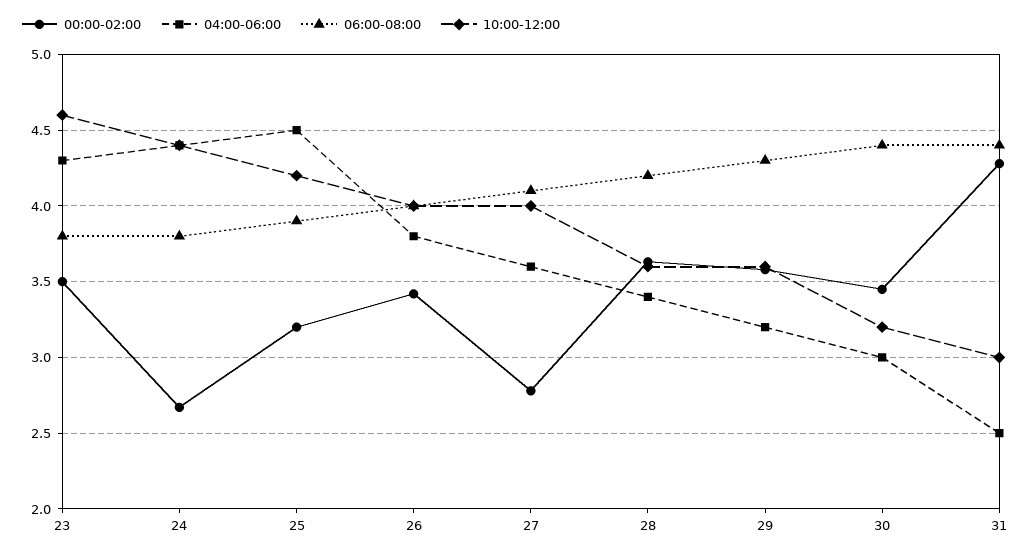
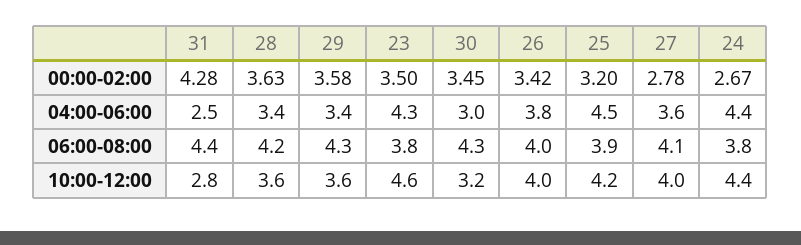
04:00-06:00, 29: 3.2 -> 3.4
06:00-08:00, 30: 4.4 -> 4.3
10:00-12:00, 31: 3 -> 2.8

